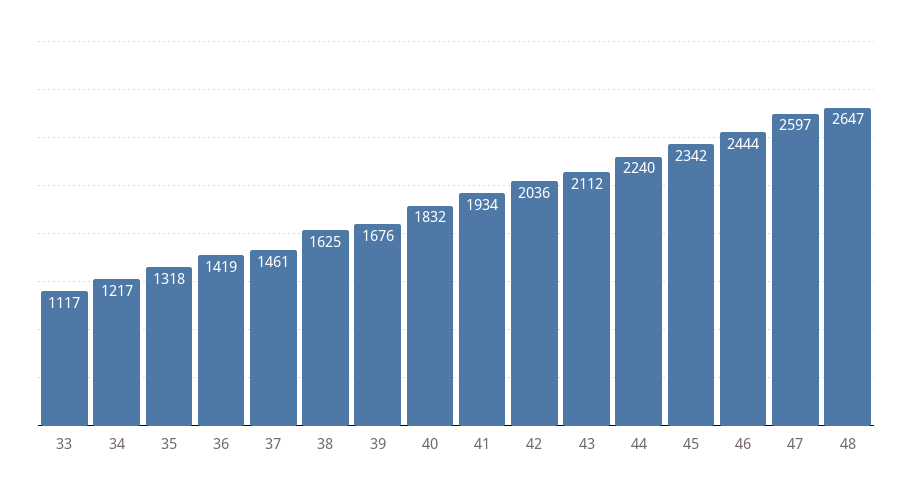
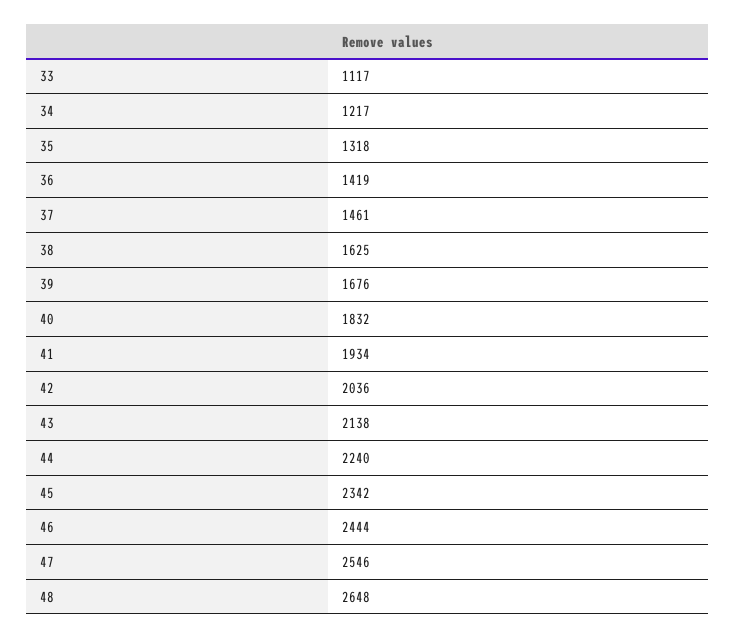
43: 2112 -> 2138
47: 2597 -> 2546
48: 2647 -> 2648

